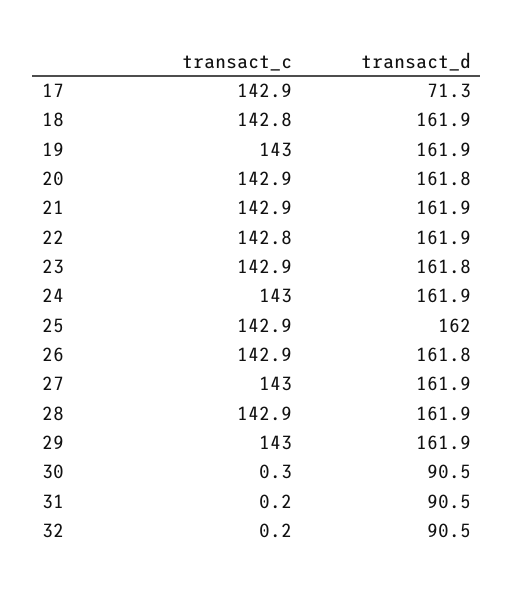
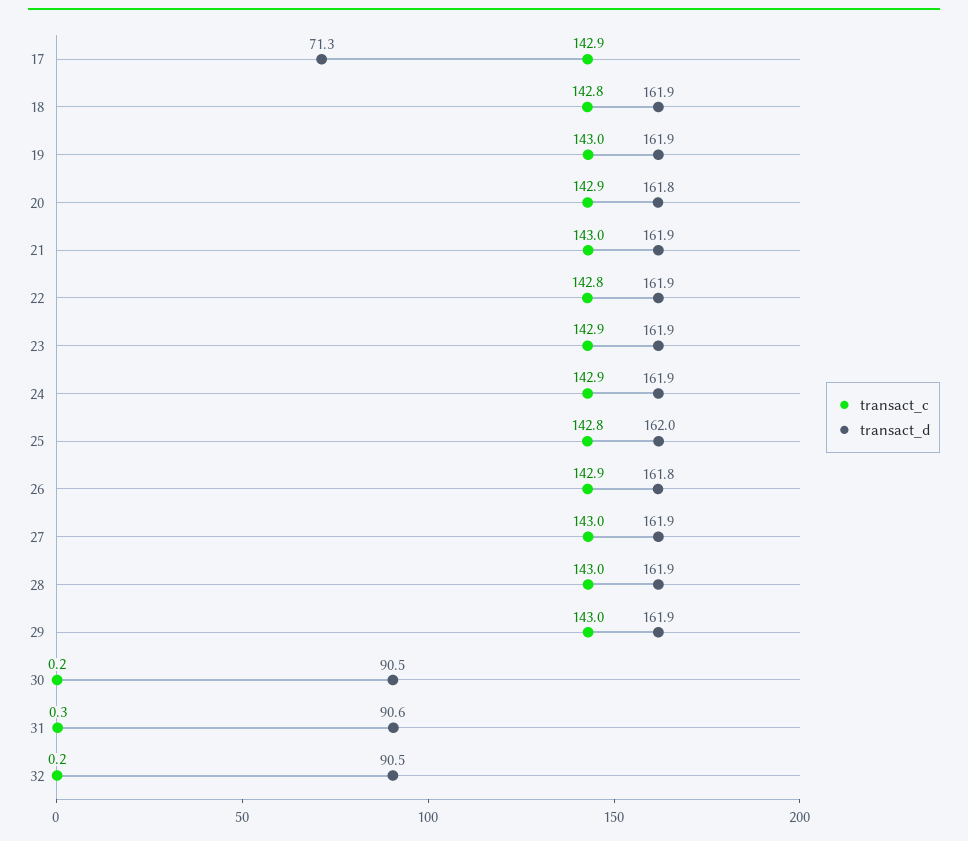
transact_c, 21: 142.9 -> 143
transact_d, 23: 161.8 -> 161.9
transact_c, 24: 143 -> 142.9
transact_c, 25: 142.9 -> 142.8
transact_c, 28: 142.9 -> 143
transact_c, 30: 0.3 -> 0.2
transact_c, 31: 0.2 -> 0.3
transact_d, 31: 90.5 -> 90.6

